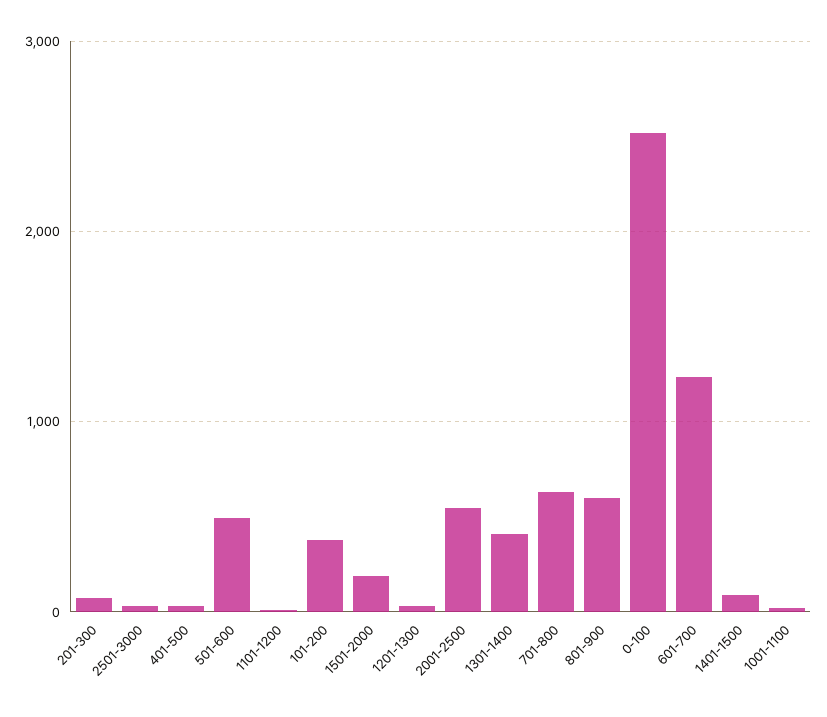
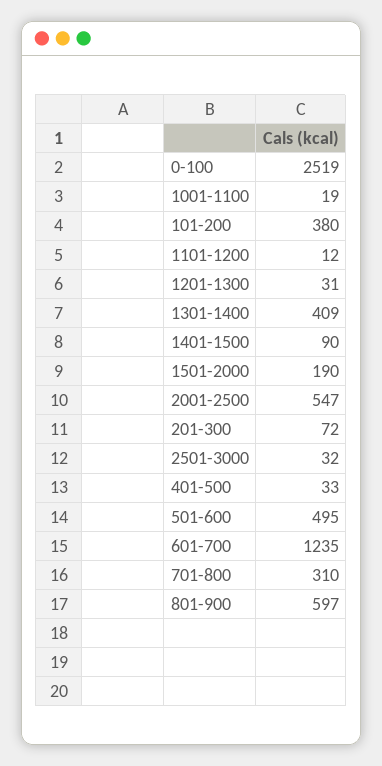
701-800: 600 -> 310

